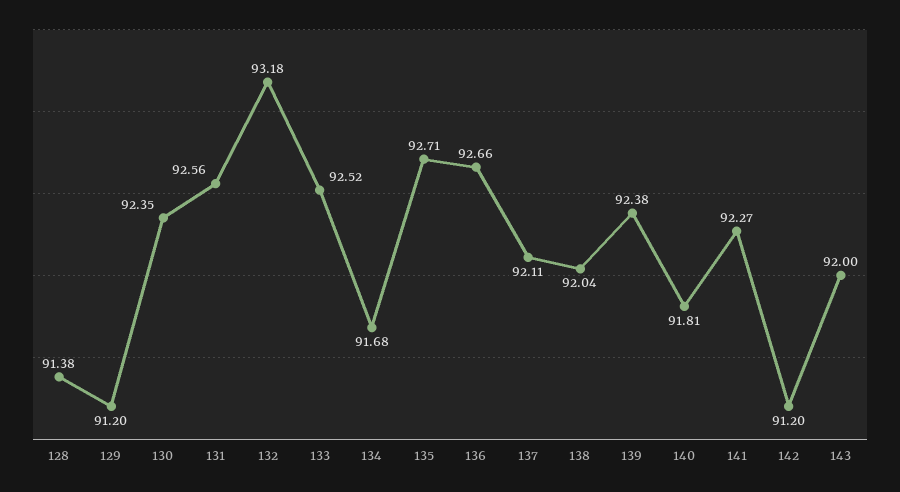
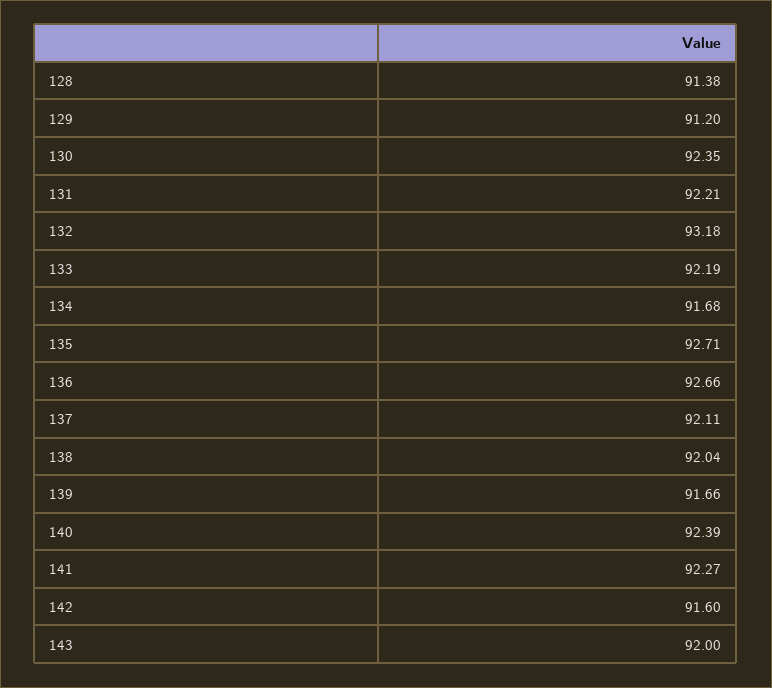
131: 92.56 -> 92.21
133: 92.52 -> 92.19
139: 92.38 -> 91.66
140: 91.81 -> 92.39
142: 91.2 -> 91.6

